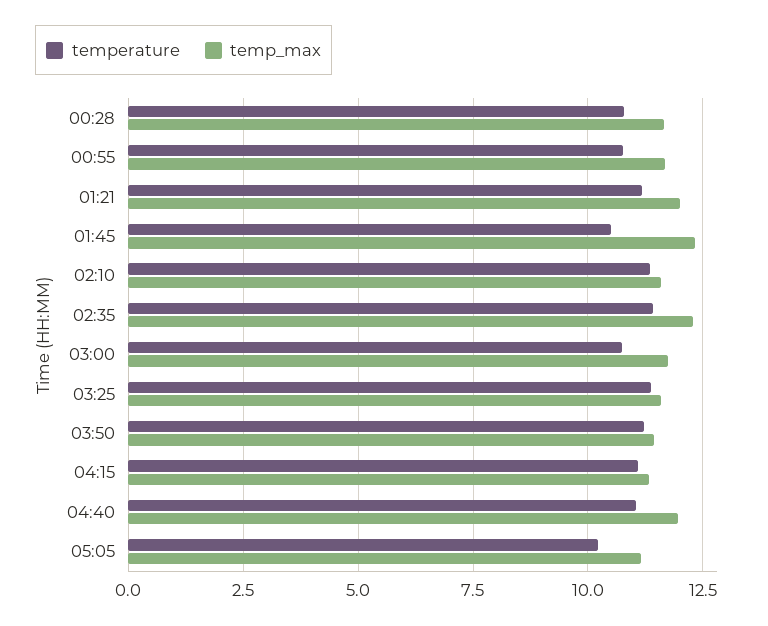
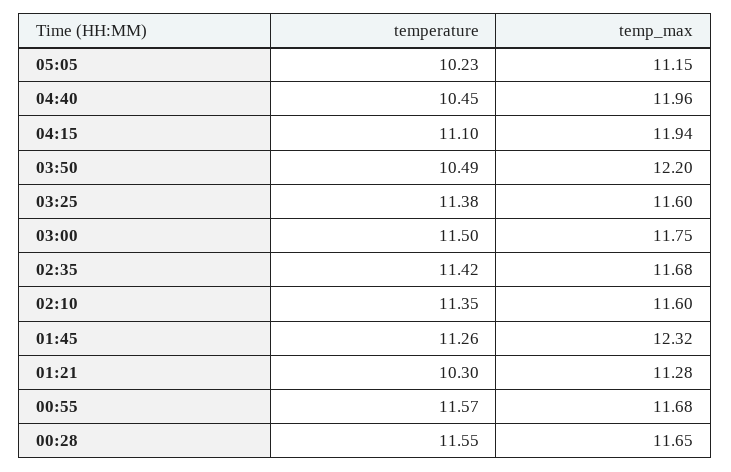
temperature, 00:28: 10.75 -> 11.55
temperature, 00:55: 10.75 -> 11.57
temperature, 01:21: 11.25 -> 10.3
temp_max, 01:21: 12 -> 11.28
temperature, 01:45: 10.5 -> 11.26
temp_max, 02:35: 12.25 -> 11.68
temperature, 03:00: 10.75 -> 11.5
temperature, 03:50: 11.25 -> 10.49
temp_max, 03:50: 11.5 -> 12.2
temp_max, 04:15: 11.25 -> 11.94
temperature, 04:40: 11 -> 10.45

